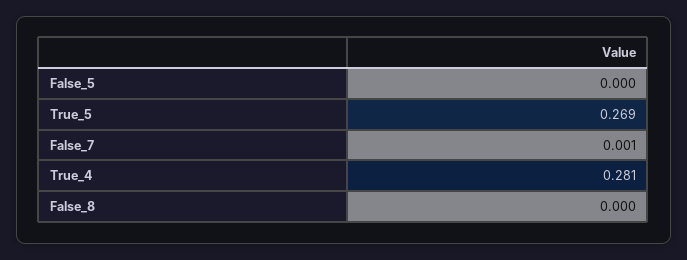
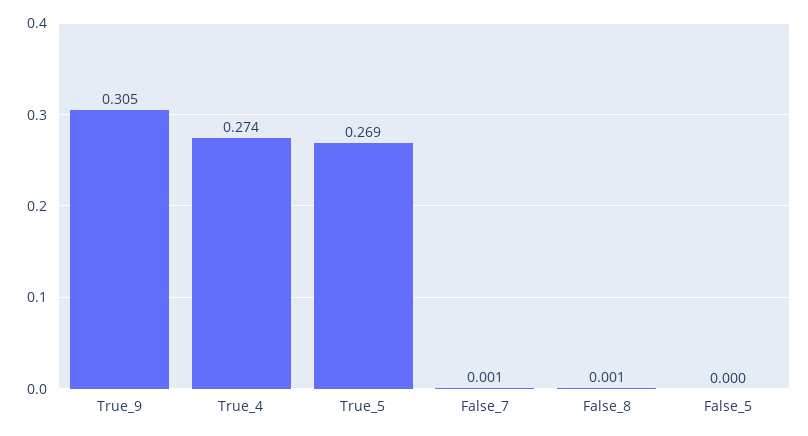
True_4: 0.281 -> 0.274
False_8: 0 -> 0.001
True_9: none -> 0.305

